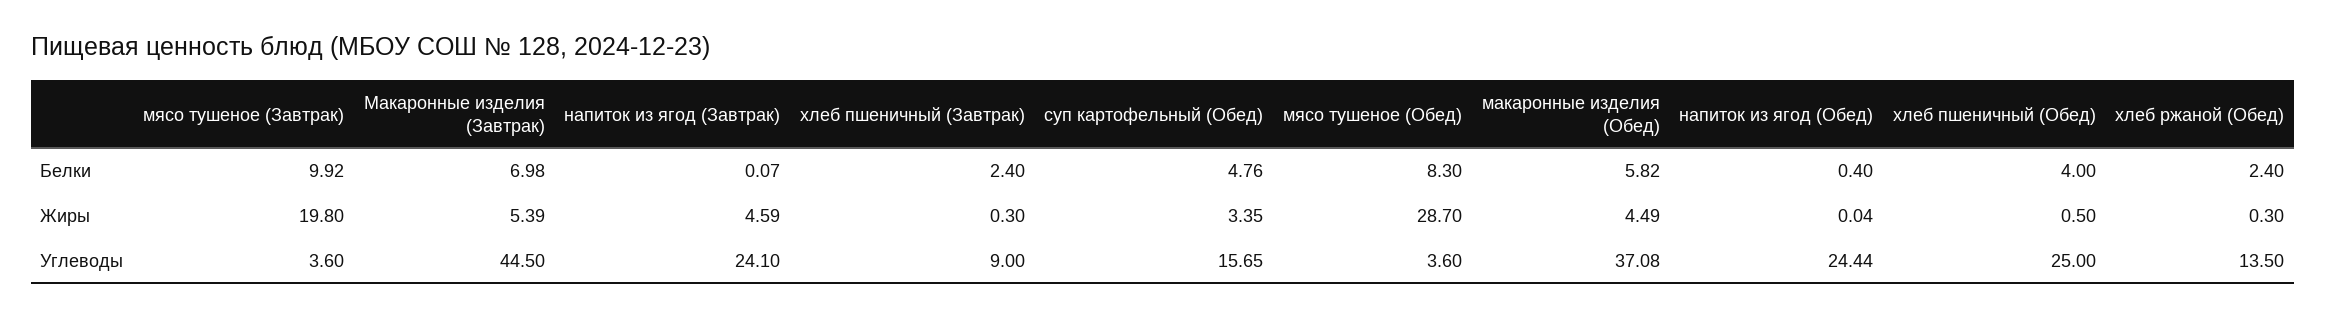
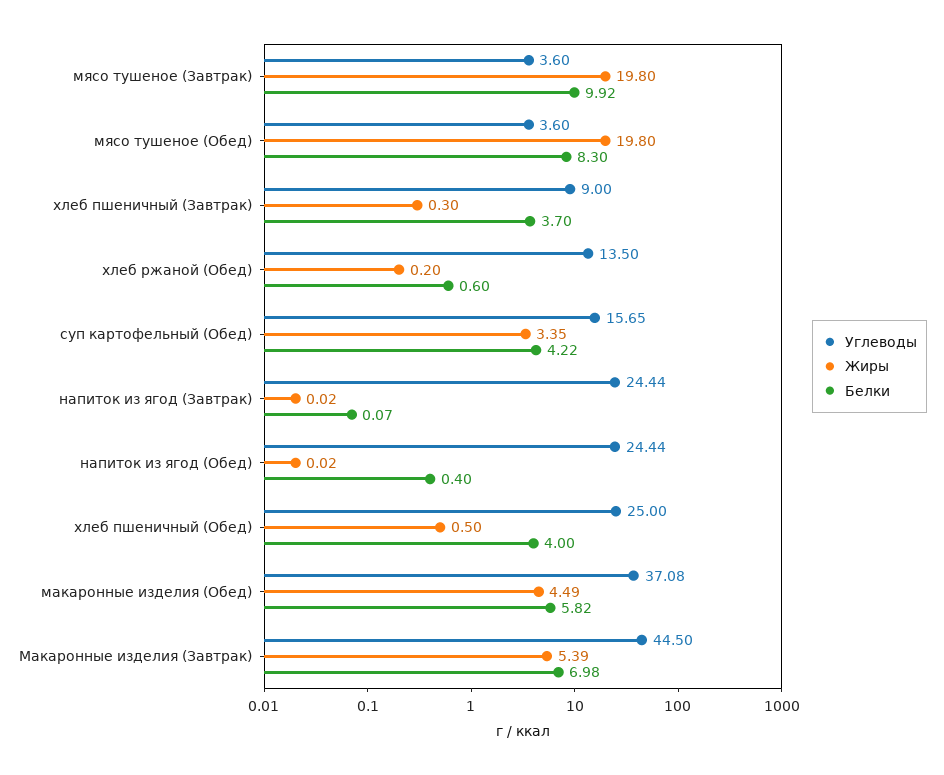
Белки, хлеб пшеничный (Завтрак): 2.4 -> 3.7
Белки, суп картофельный (Обед): 4.76 -> 4.22
Белки, хлеб ржаной (Обед): 2.4 -> 0.6
Жиры, напиток из ягод (Завтрак): 4.59 -> 0.02
Жиры, мясо тушеное (Обед): 28.7 -> 19.8
Жиры, напиток из ягод (Обед): 0.04 -> 0.02
Жиры, хлеб ржаной (Обед): 0.3 -> 0.2
Углеводы, напиток из ягод (Завтрак): 24.1 -> 24.44

